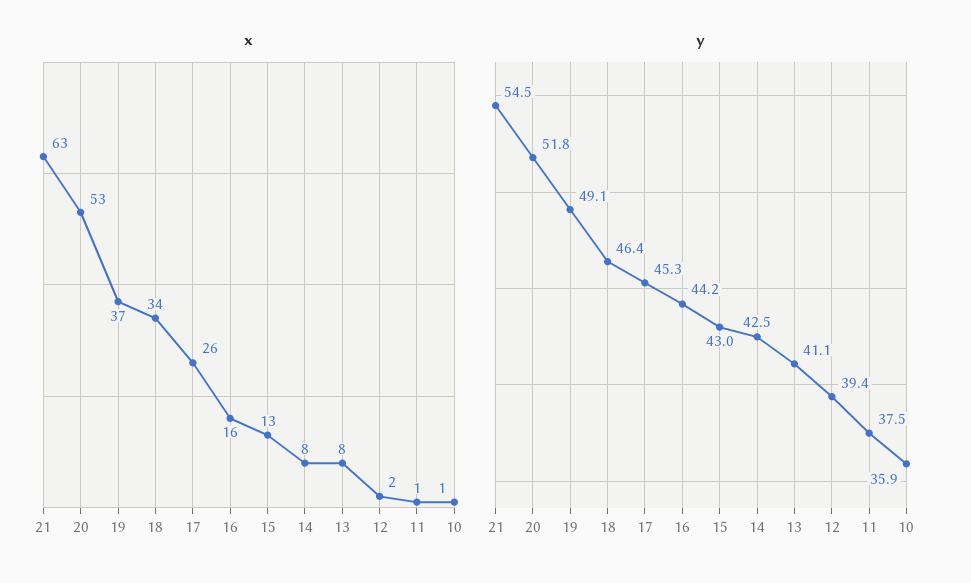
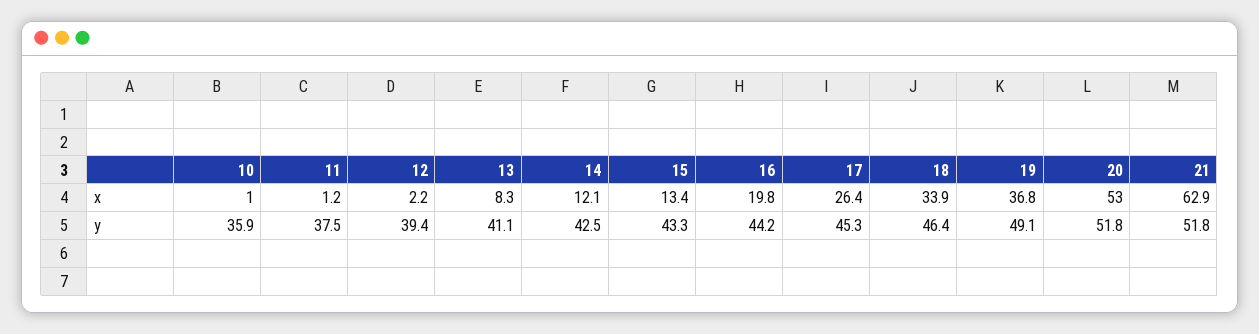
x, 16: 16 -> 19.8
x, 14: 8 -> 12.1
y, 21: 54.5 -> 51.8
y, 15: 43 -> 43.3

